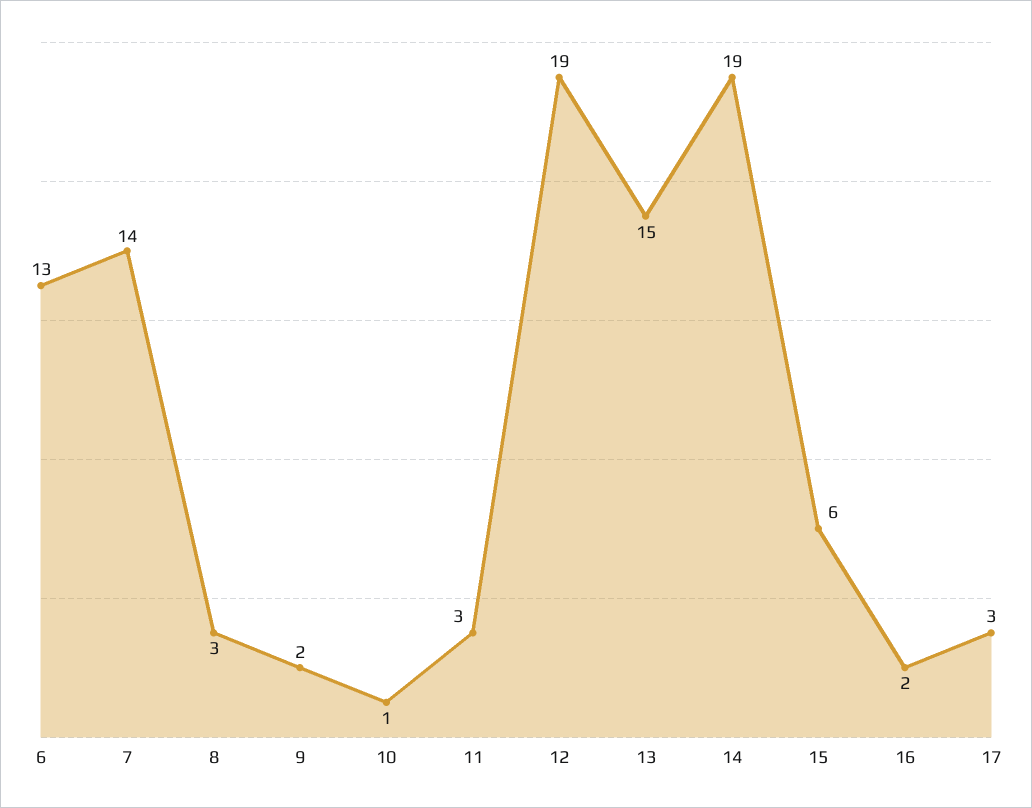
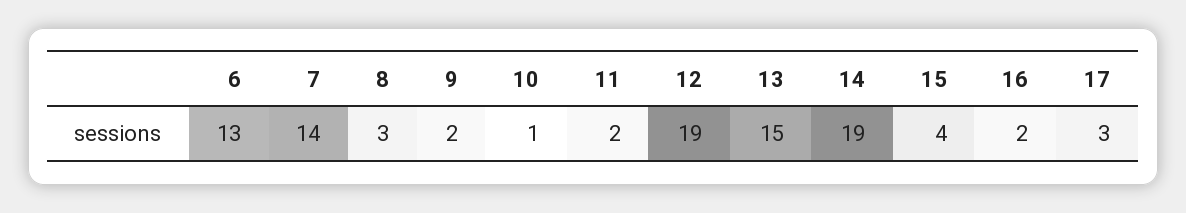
11: 3 -> 2
15: 6 -> 4

